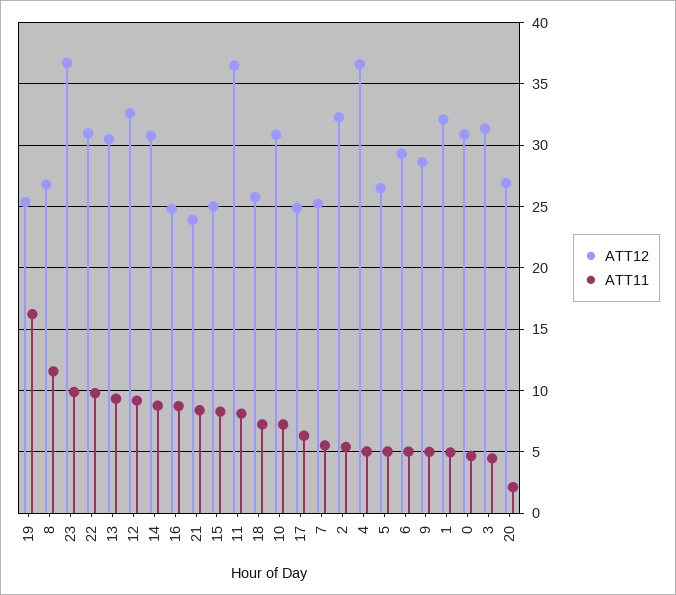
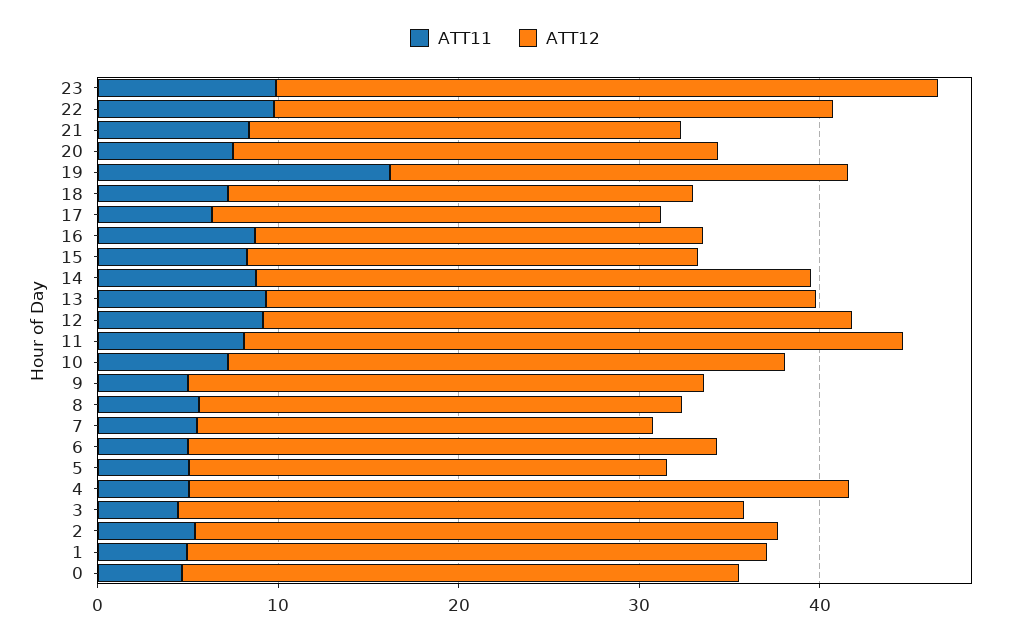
ATT11, 8: 11.5 -> 6
ATT11, 20: 2 -> 8

